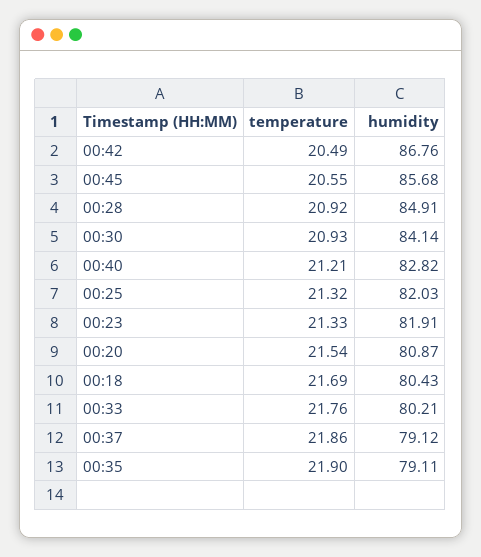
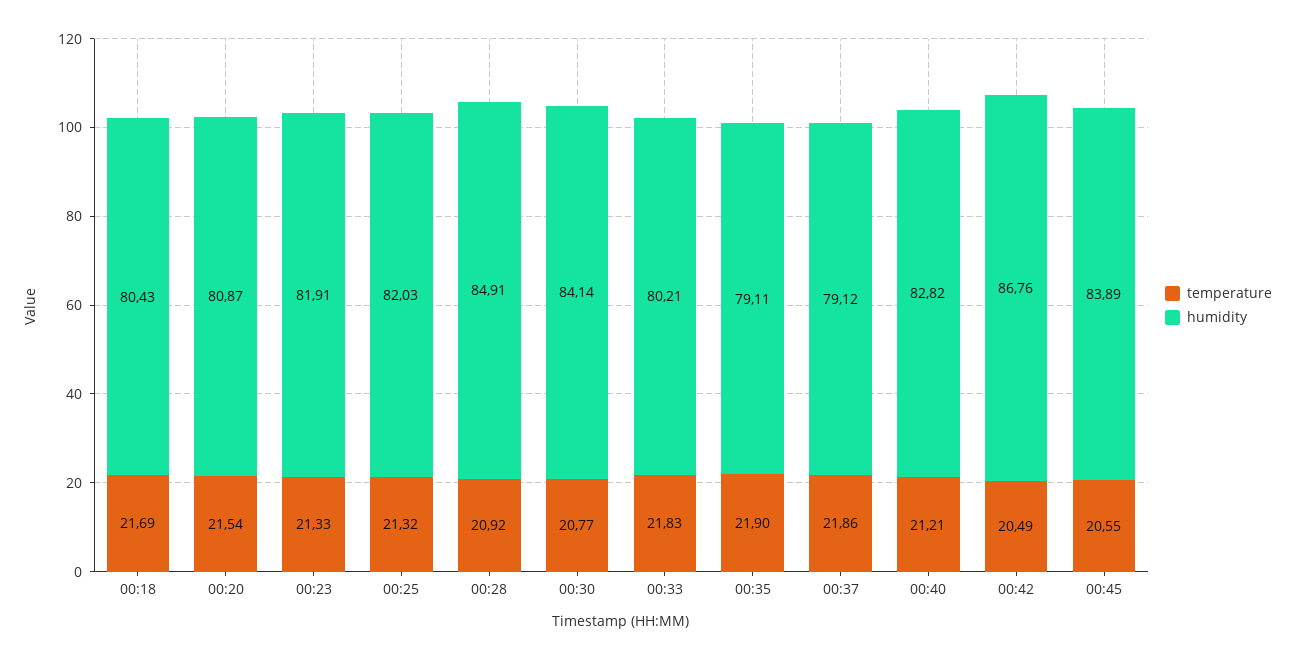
humidity, 00:45: 85.68 -> 83.89
temperature, 00:30: 20.93 -> 20.77
temperature, 00:33: 21.76 -> 21.83

